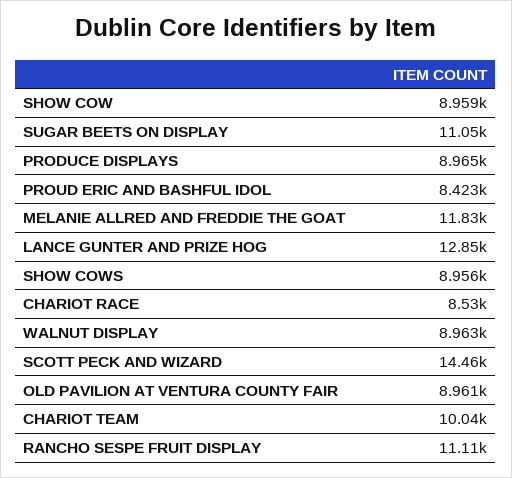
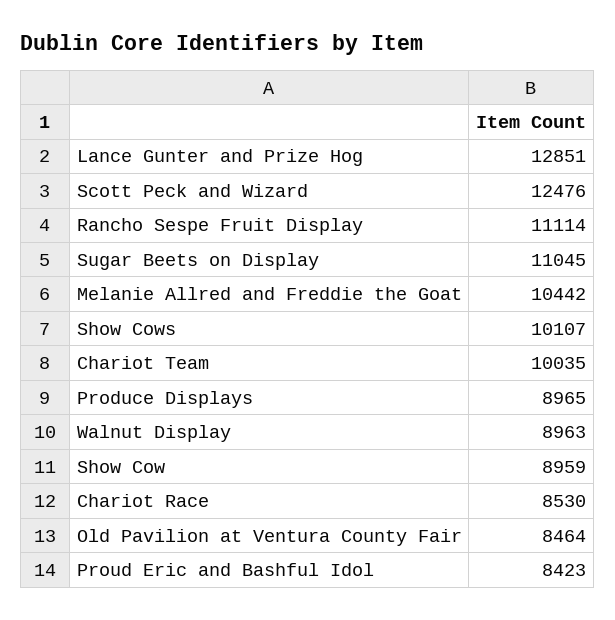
MELANIE ALLRED AND FREDDIE THE GOAT: 11830 -> 10442
SHOW COWS: 8956 -> 10107
SCOTT PECK AND WIZARD: 14460 -> 12476
OLD PAVILION AT VENTURA COUNTY FAIR: 8961 -> 8464

